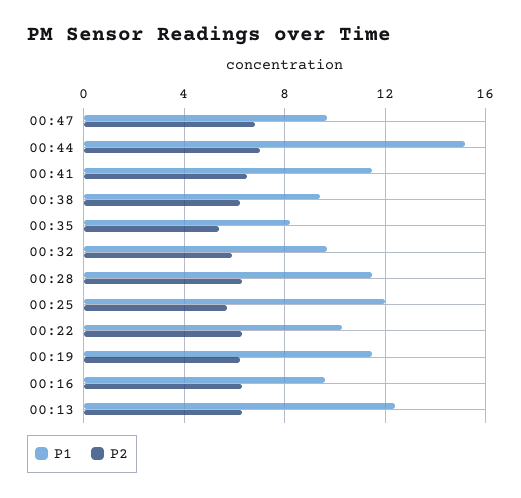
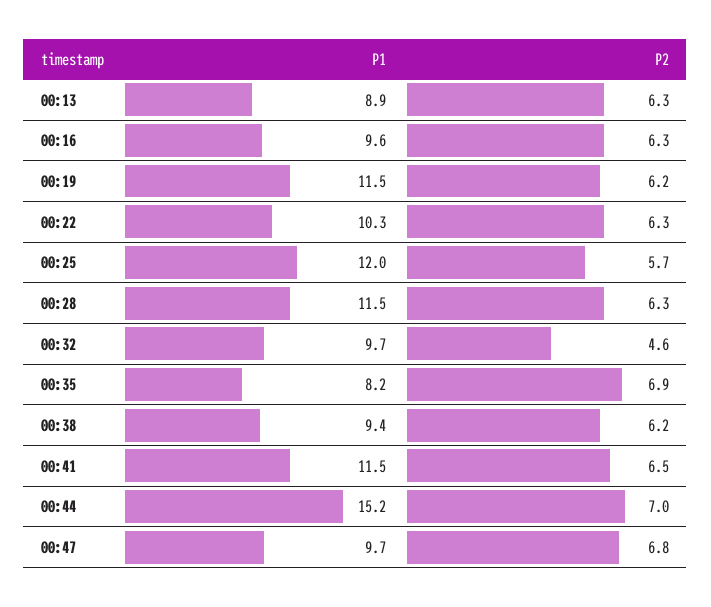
P2, 00:35: 5.5 -> 6.9
P2, 00:32: 6 -> 4.6
P1, 00:13: 12.5 -> 8.9

